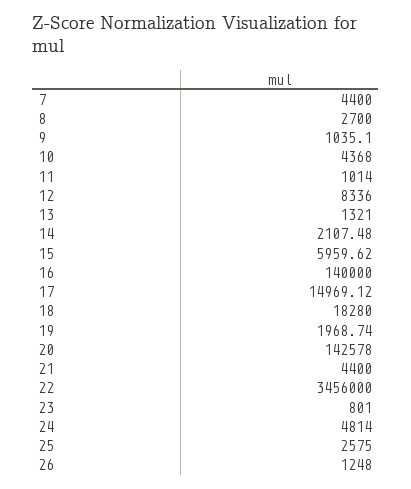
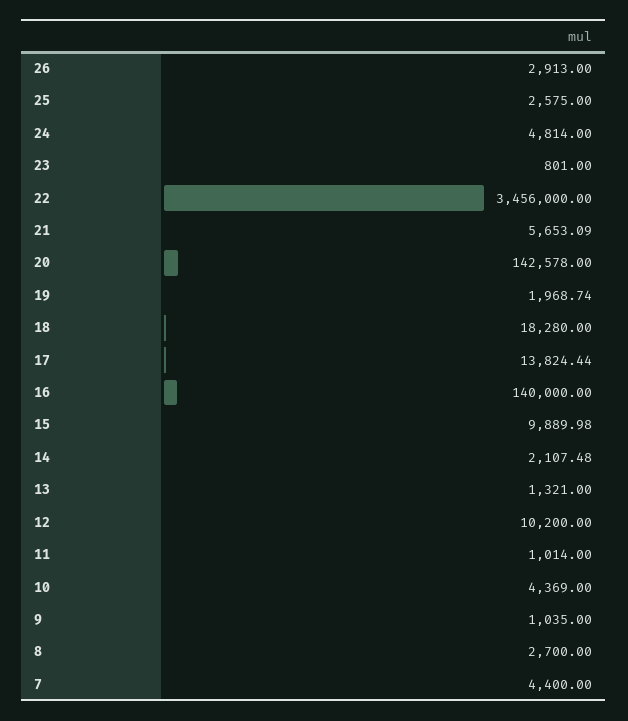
9: 1035.1 -> 1035
10: 4368 -> 4369
12: 8336 -> 10200
15: 5959.62 -> 9889.98
17: 14969.12 -> 13824.44
21: 4400 -> 5653.09
26: 1248 -> 2913

